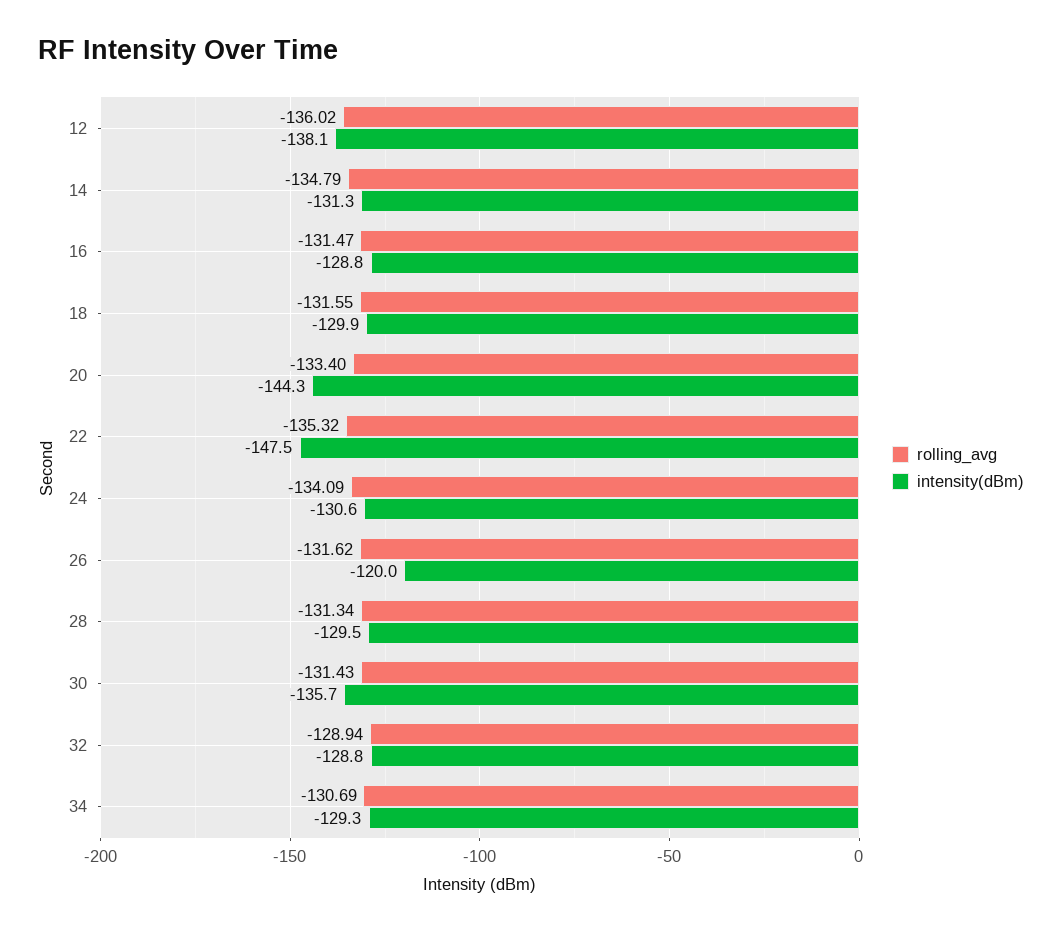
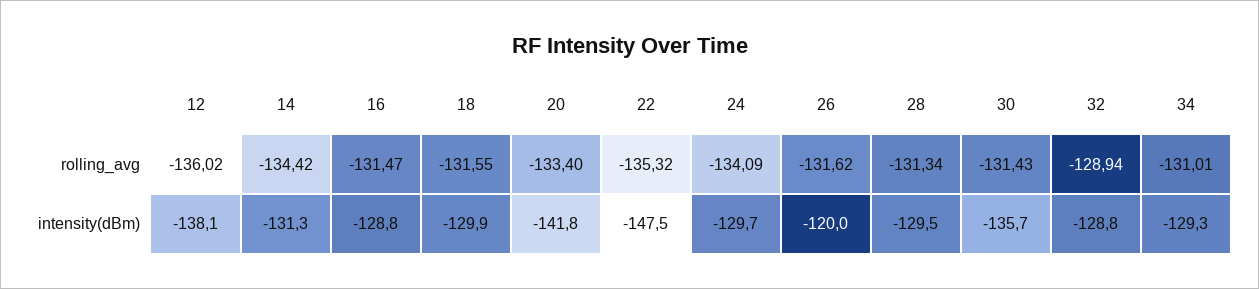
rolling_avg, 14: -134.79 -> -134.42
intensity(dBm), 20: -144.3 -> -141.8
intensity(dBm), 24: -130.6 -> -129.7
rolling_avg, 34: -130.69 -> -131.01

